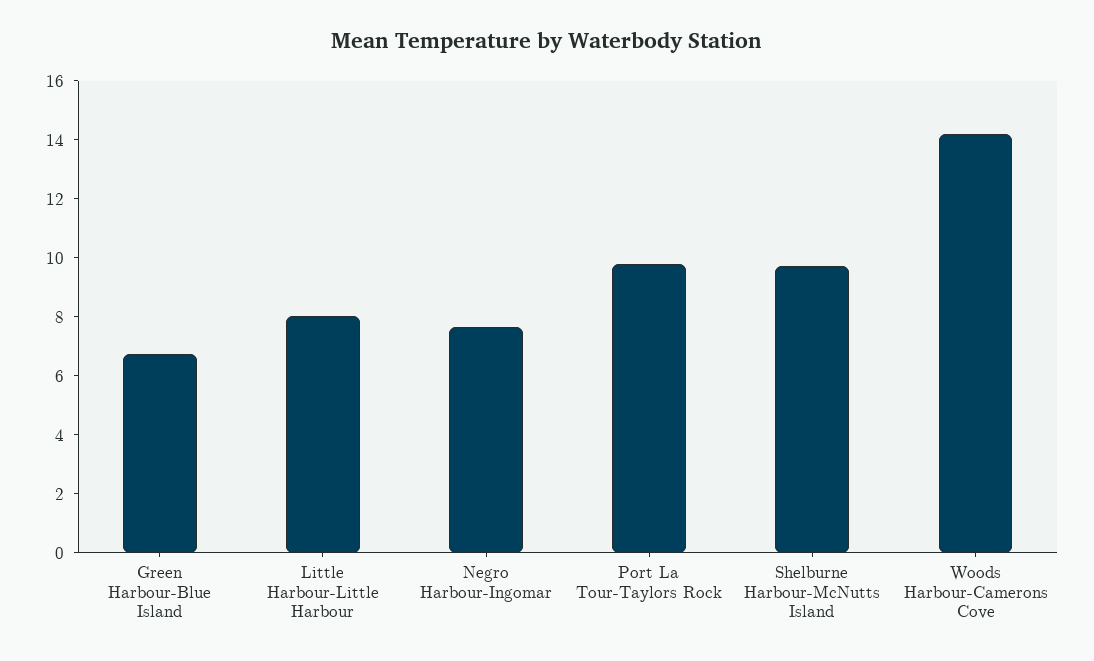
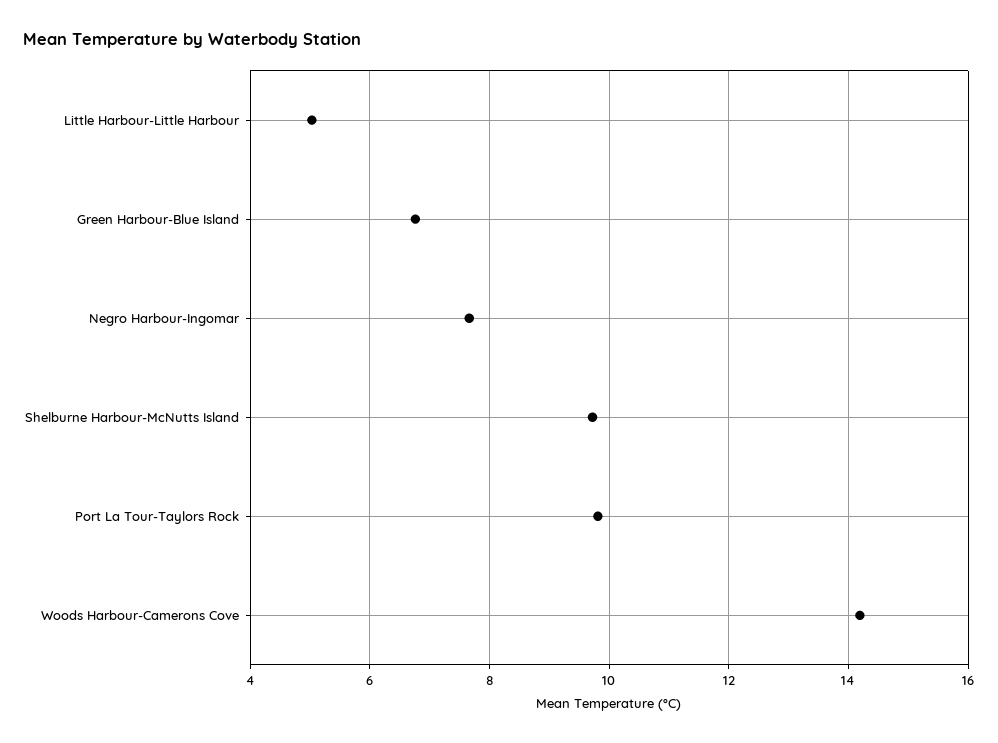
Little Harbour-Little Harbour: 8 -> 5

